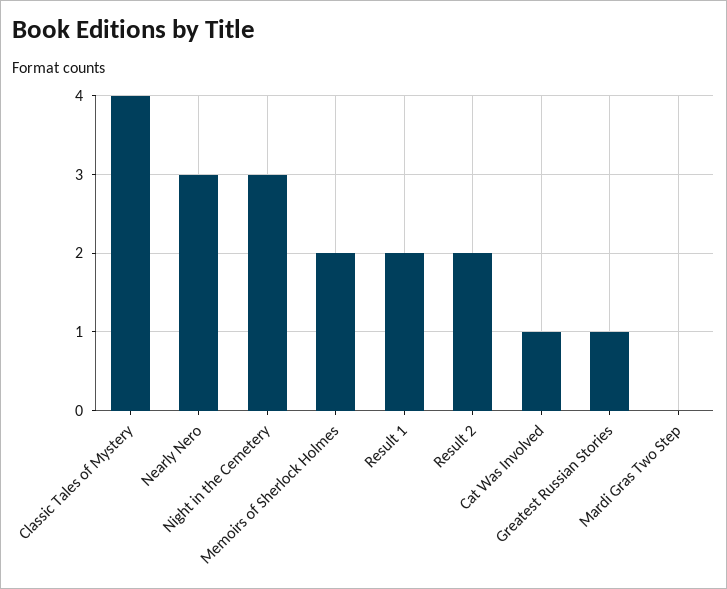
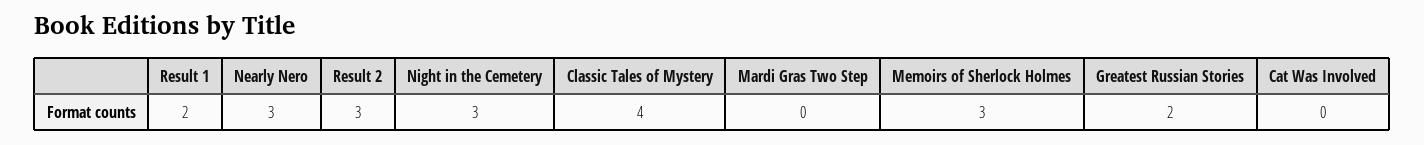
Memoirs of Sherlock Holmes: 2 -> 3
Result 2: 2 -> 3
Cat Was Involved: 1 -> 0
Greatest Russian Stories: 1 -> 2

